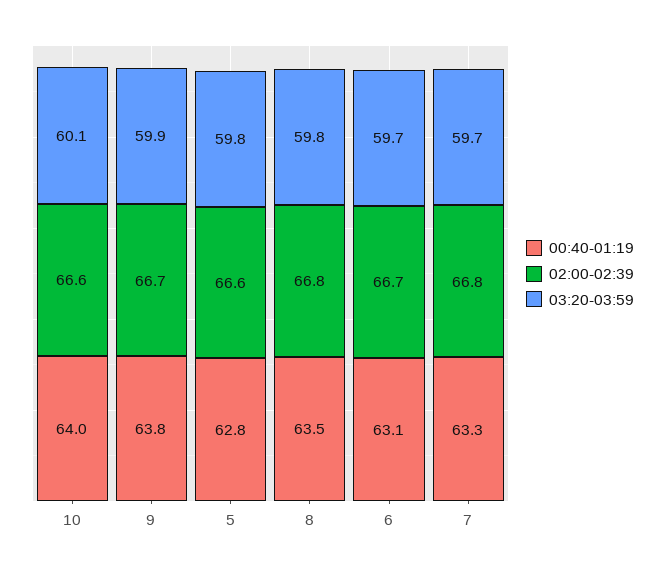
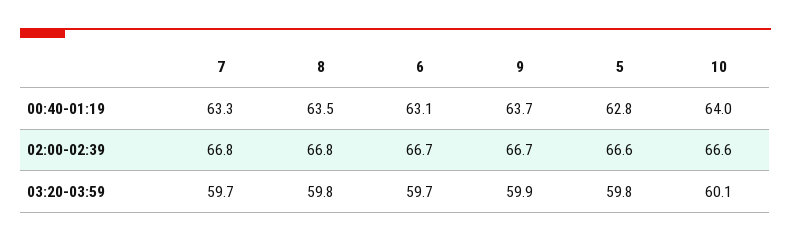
00:40-01:19, 9: 63.8 -> 63.7

